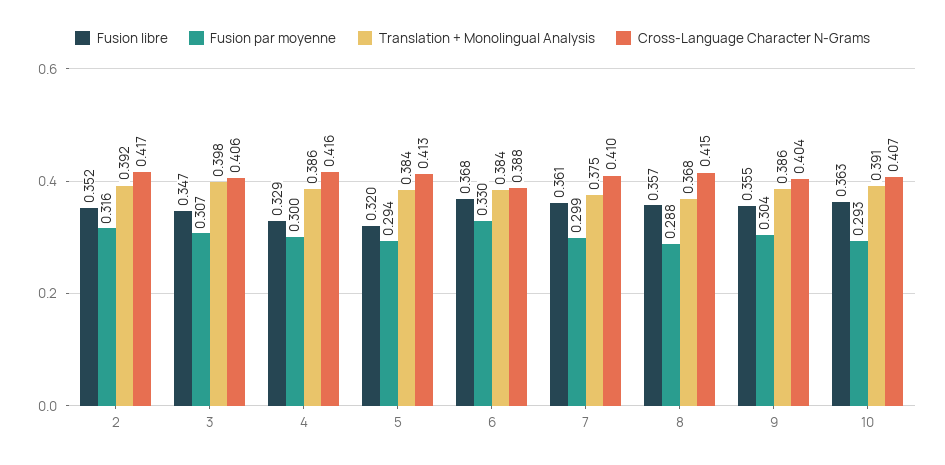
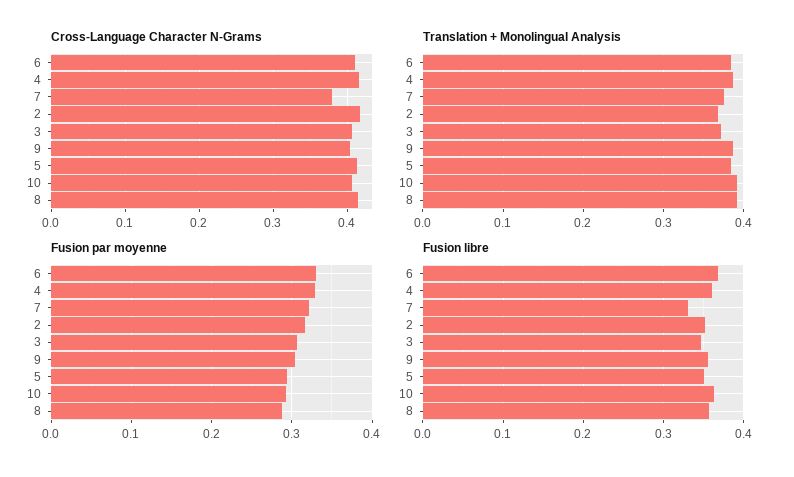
Translation + Monolingual Analysis, 2: 0.392 -> 0.37
Translation + Monolingual Analysis, 3: 0.398 -> 0.37
Fusion libre, 4: 0.329 -> 0.36
Fusion par moyenne, 4: 0.3 -> 0.33
Fusion libre, 5: 0.32 -> 0.35
Cross-Language Character N-Grams, 6: 0.388 -> 0.41
Fusion libre, 7: 0.361 -> 0.33
Fusion par moyenne, 7: 0.299 -> 0.32
Cross-Language Character N-Grams, 7: 0.41 -> 0.38
Translation + Monolingual Analysis, 8: 0.368 -> 0.39

